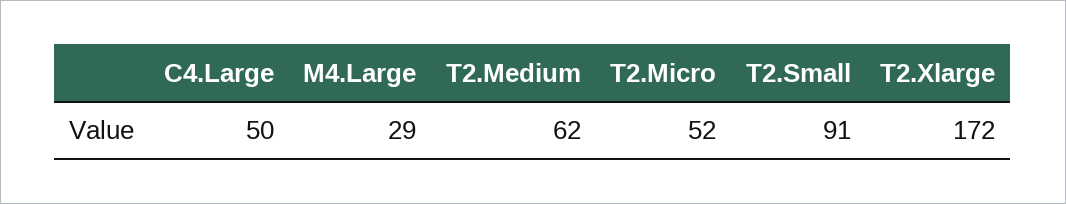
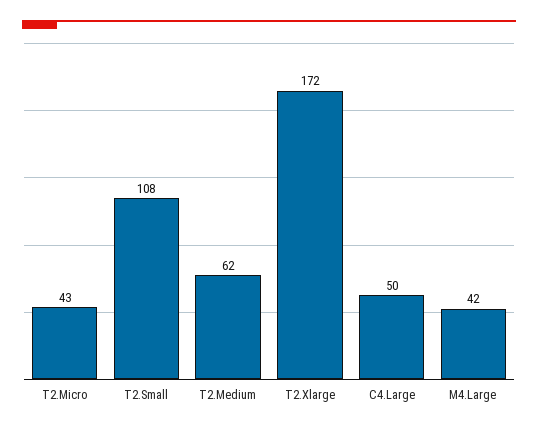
M4.Large: 29 -> 42
T2.Micro: 52 -> 43
T2.Small: 91 -> 108

